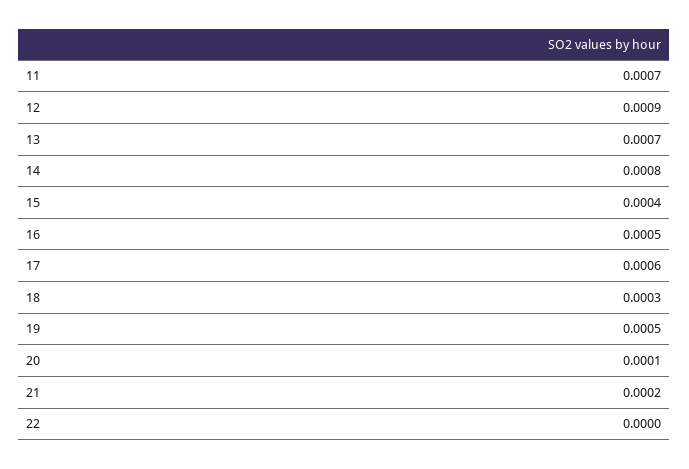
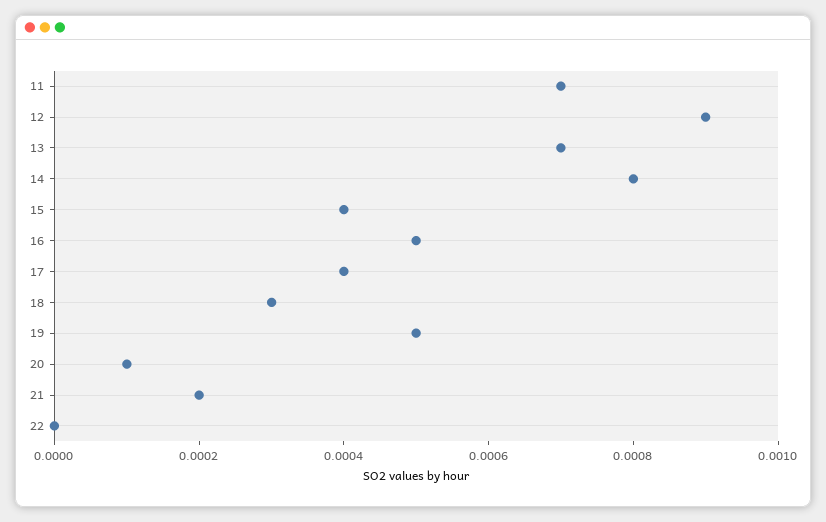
17: 0.0006 -> 0.0004

